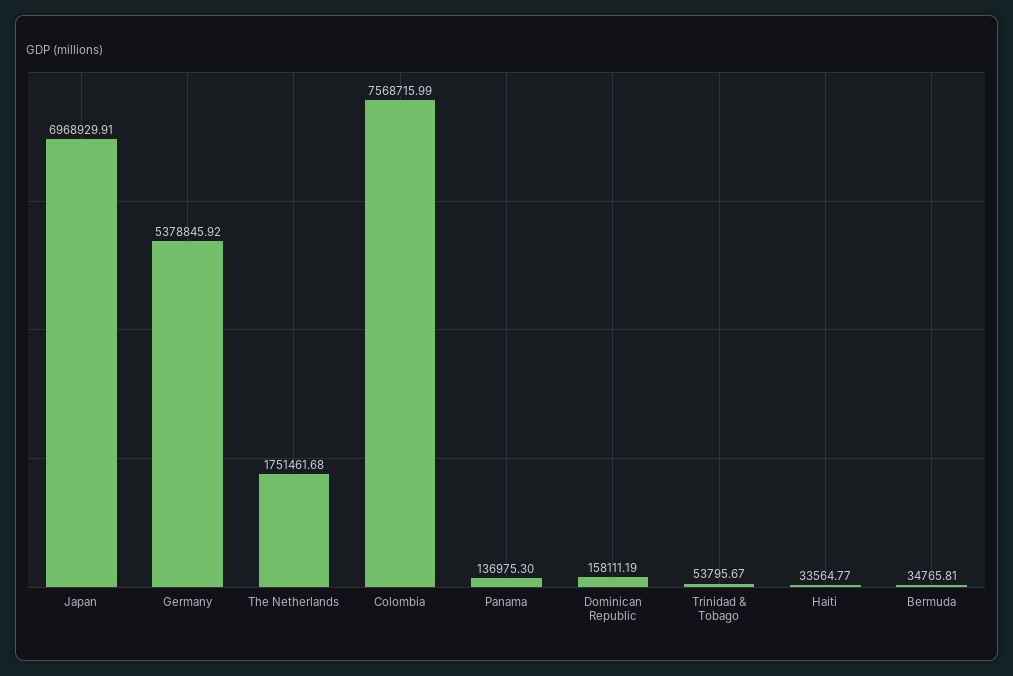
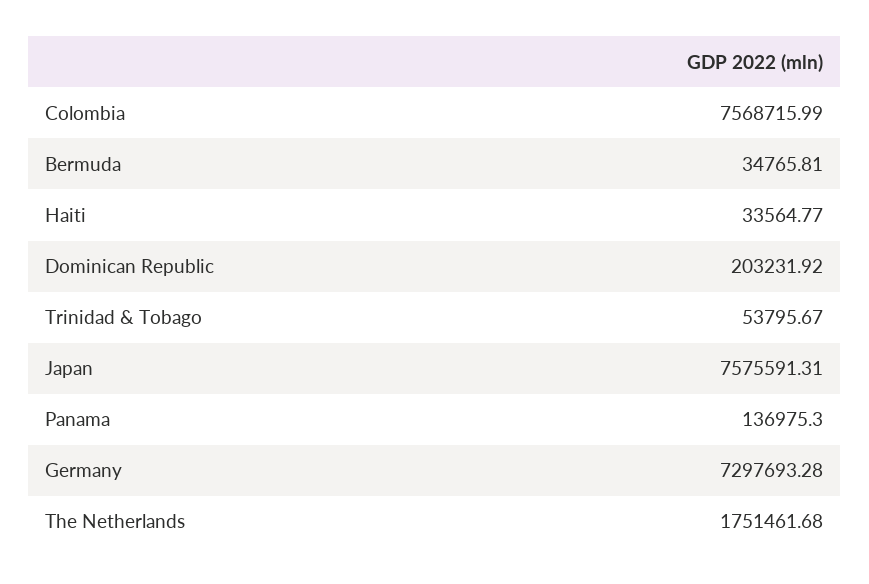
Japan: 6968929.91 -> 7575591.31
Germany: 5378845.92 -> 7297693.28
Dominican Republic: 158111.19 -> 203231.92

